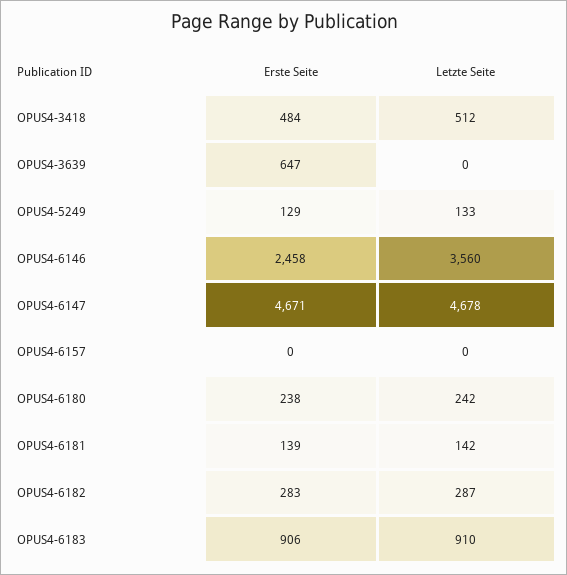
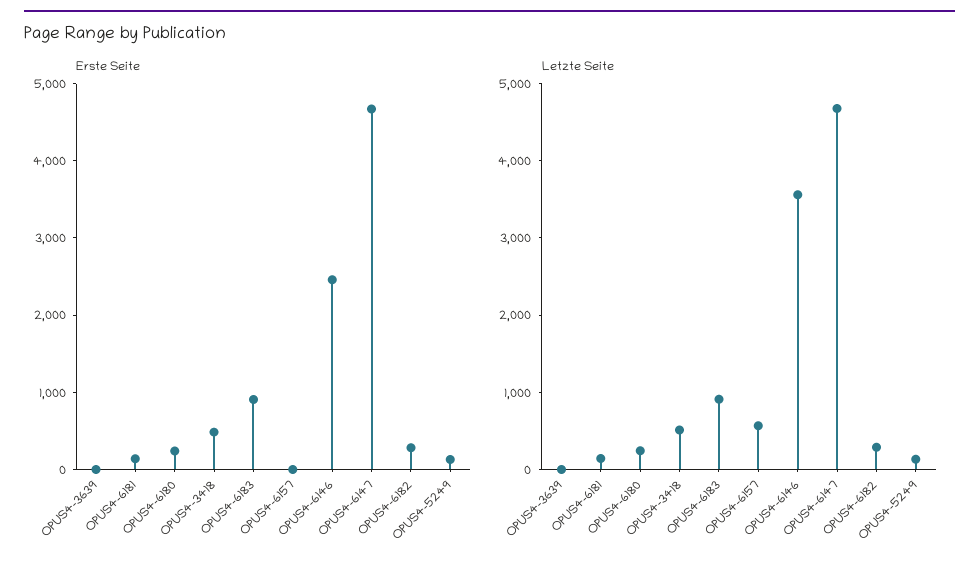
Erste Seite, OPUS4-3639: 647 -> 0
Letzte Seite, OPUS4-6157: 0 -> 600

